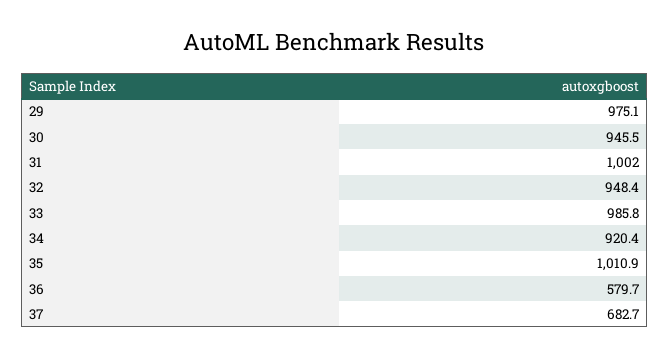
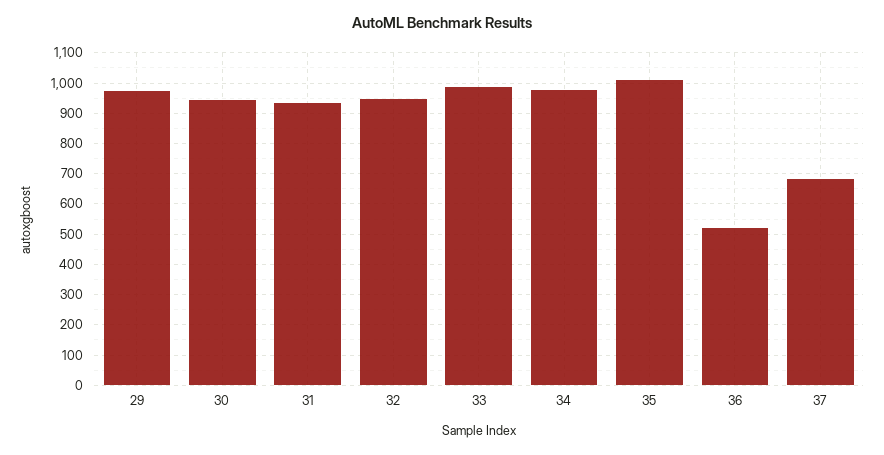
31: 1002 -> 940
34: 920.4 -> 980
36: 579.7 -> 520

